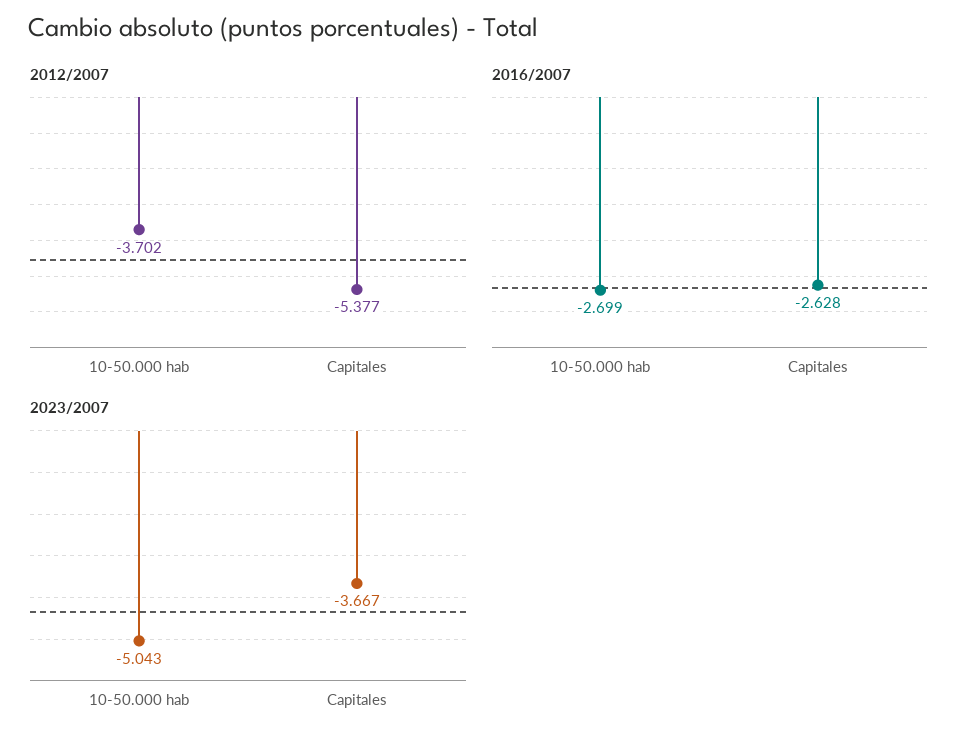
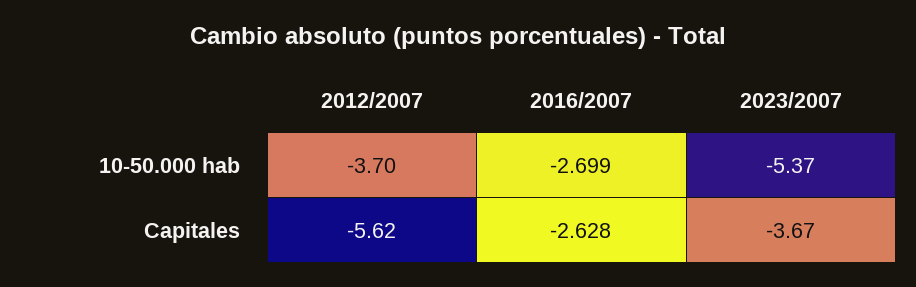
2012/2007, Capitales: -5.377 -> -5.62
2023/2007, 10-50.000 hab: -5.043 -> -5.37

